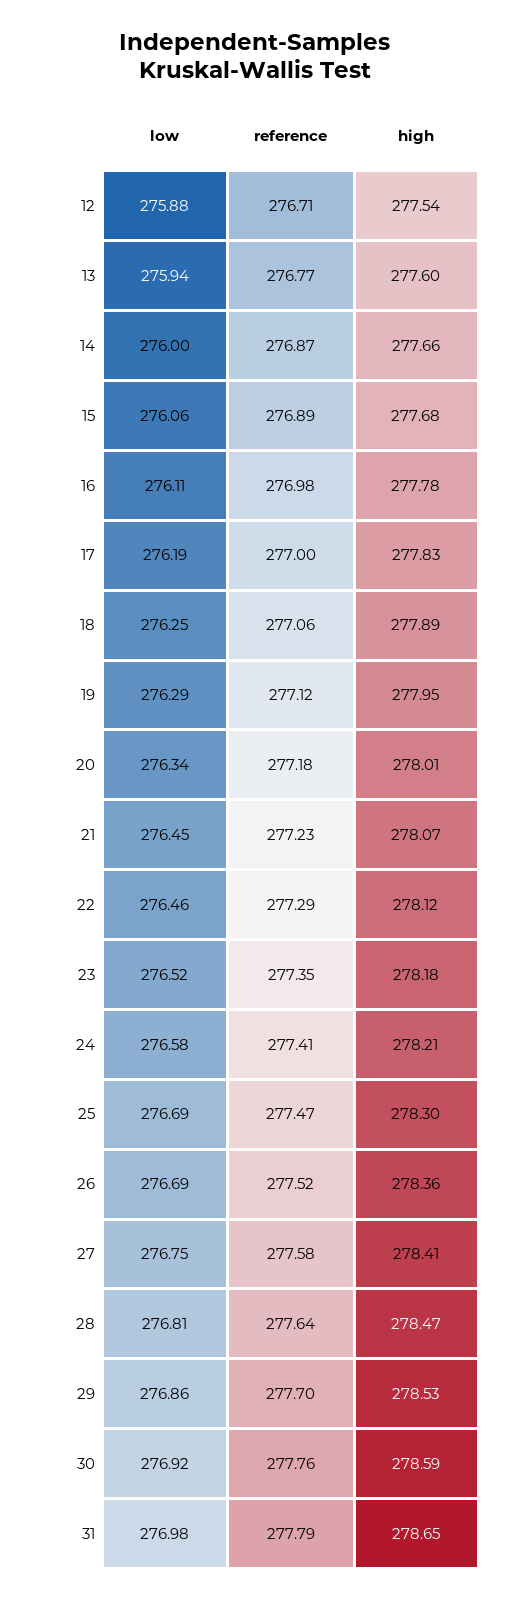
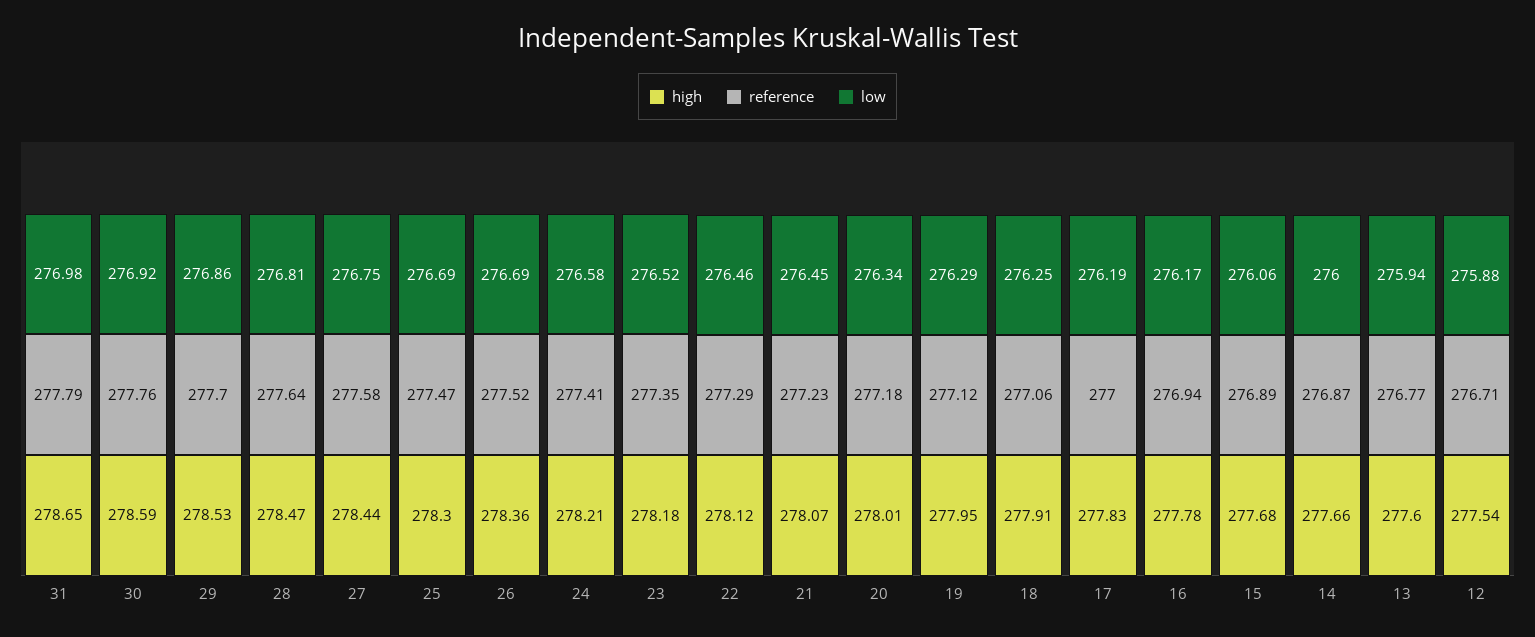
low, 16: 276.11 -> 276.17
reference, 16: 276.98 -> 276.94
high, 18: 277.89 -> 277.91
high, 27: 278.41 -> 278.44

